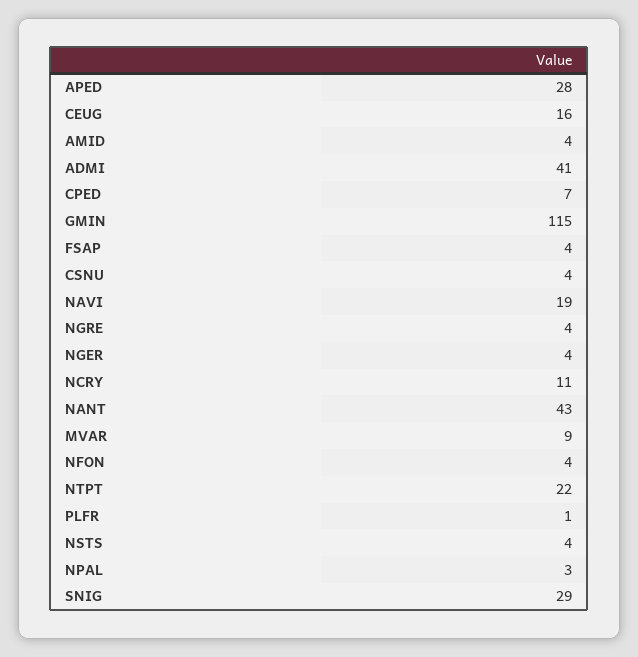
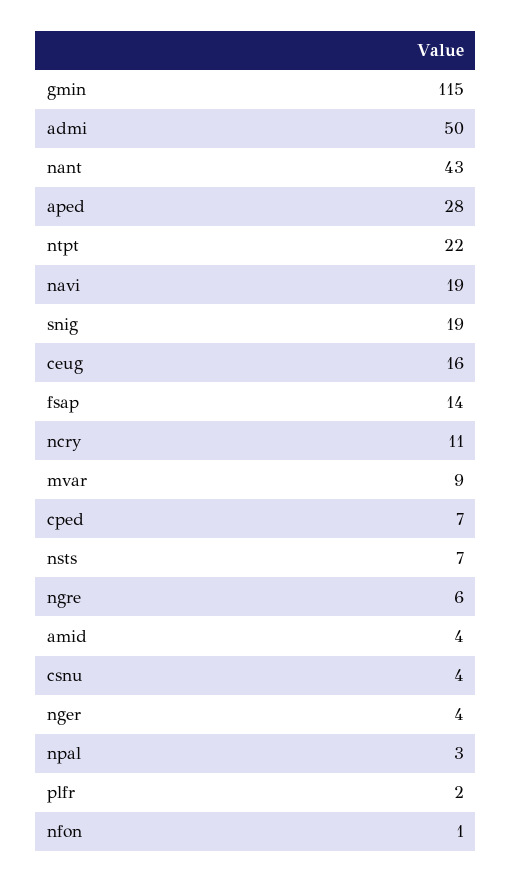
ADMI: 41 -> 50
FSAP: 4 -> 14
NGRE: 4 -> 6
NFON: 4 -> 1
PLFR: 1 -> 2
NSTS: 4 -> 7
SNIG: 29 -> 19

